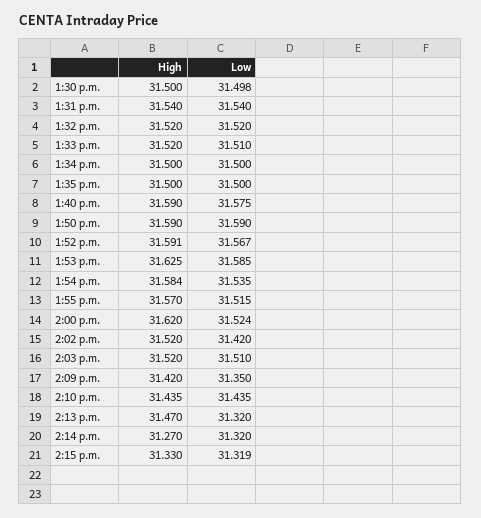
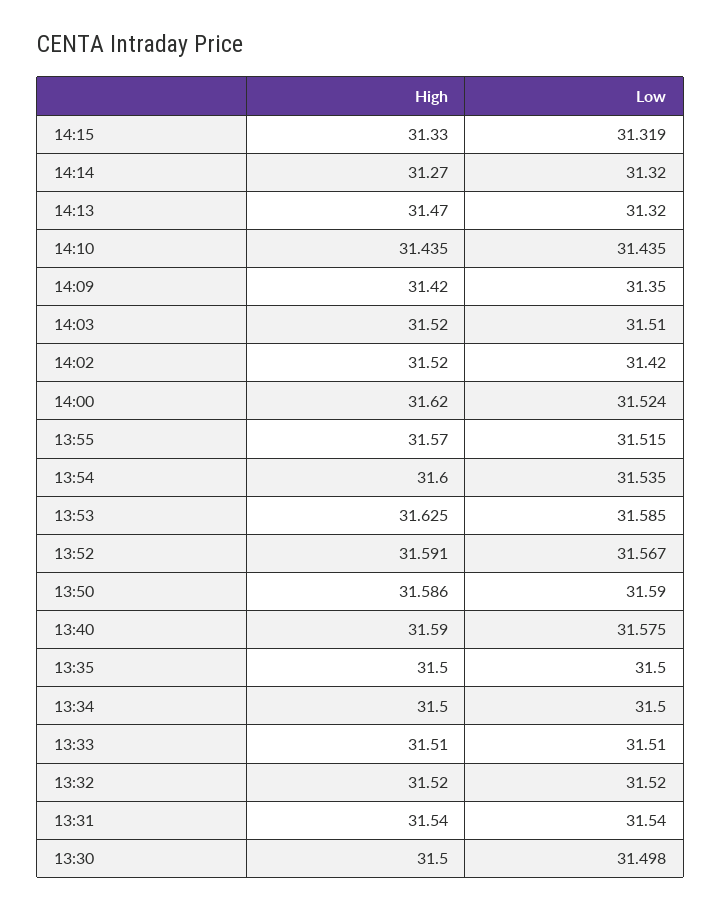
High, 1:33 p.m.: 31.52 -> 31.51
High, 1:50 p.m.: 31.59 -> 31.586
High, 1:54 p.m.: 31.584 -> 31.6

